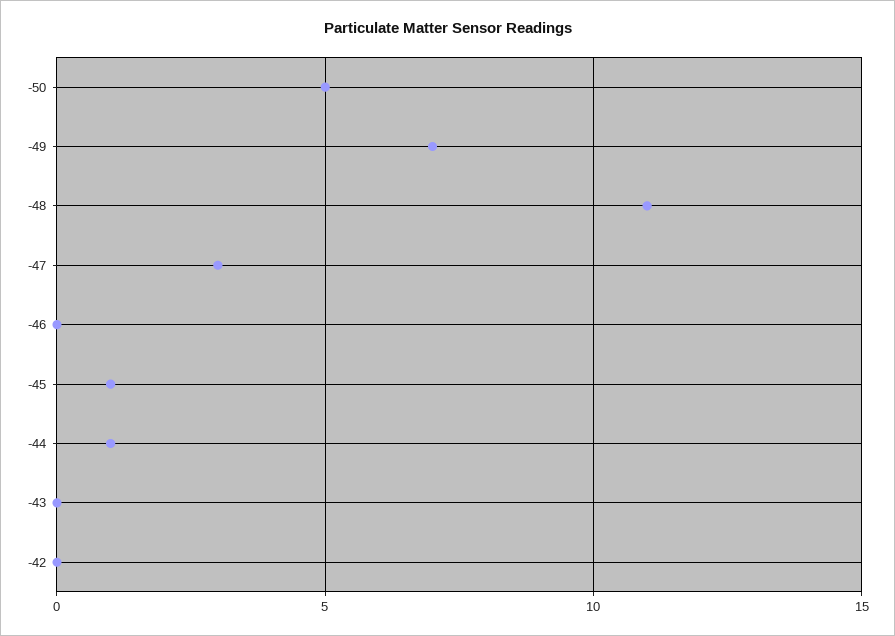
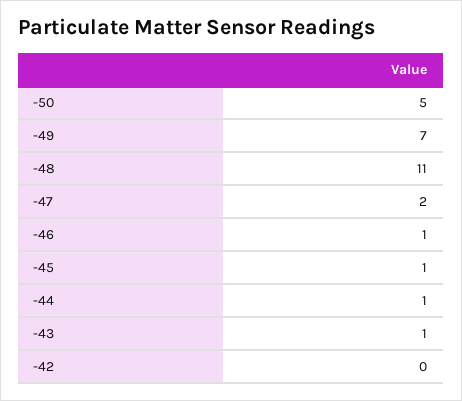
-47: 3 -> 2
-46: 0 -> 1
-43: 0 -> 1

